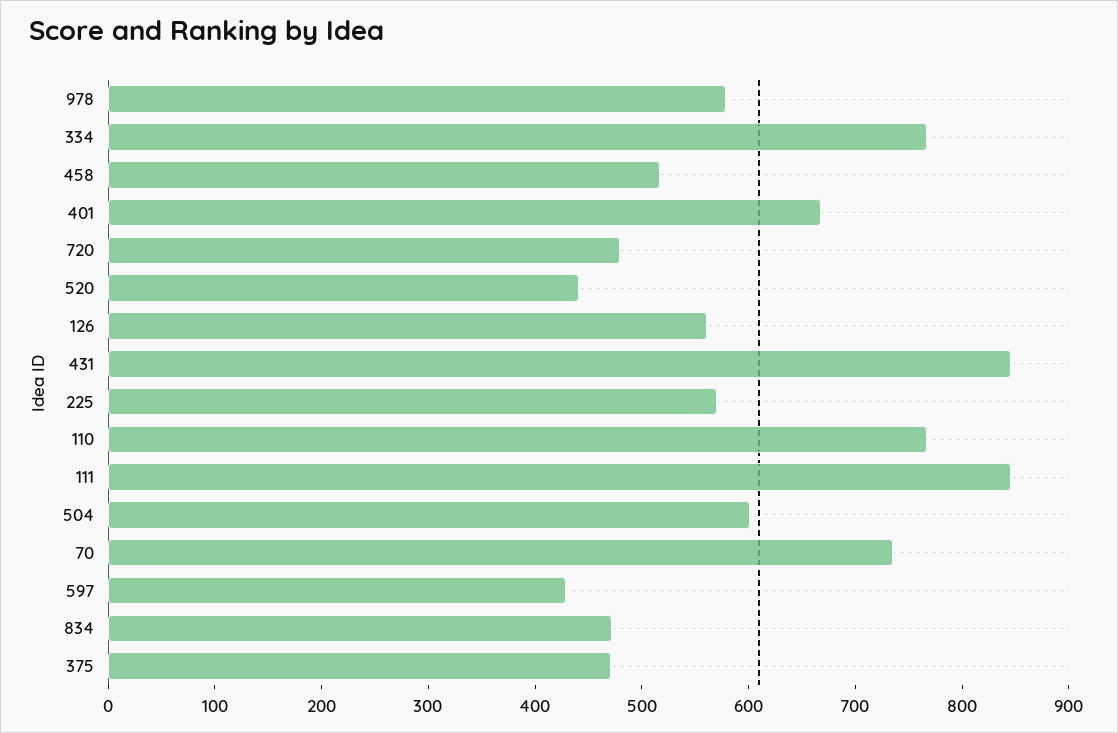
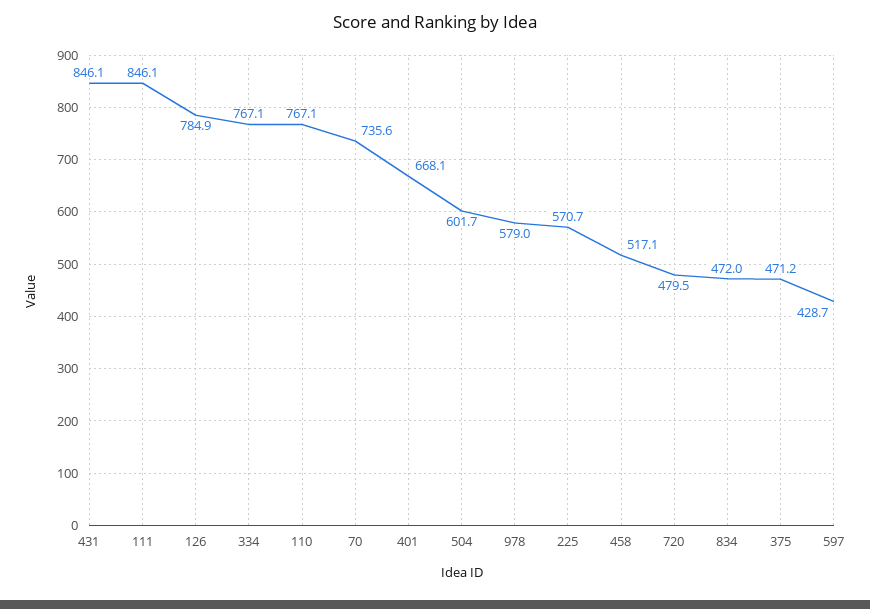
520: 440 -> none
126: 560 -> 784.9

